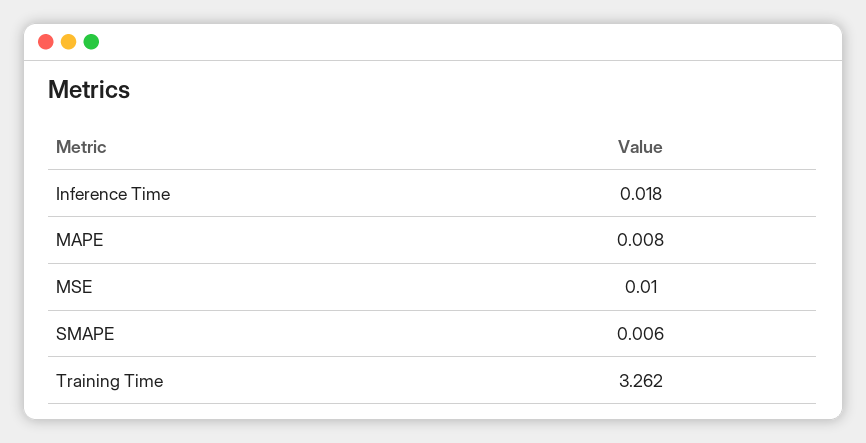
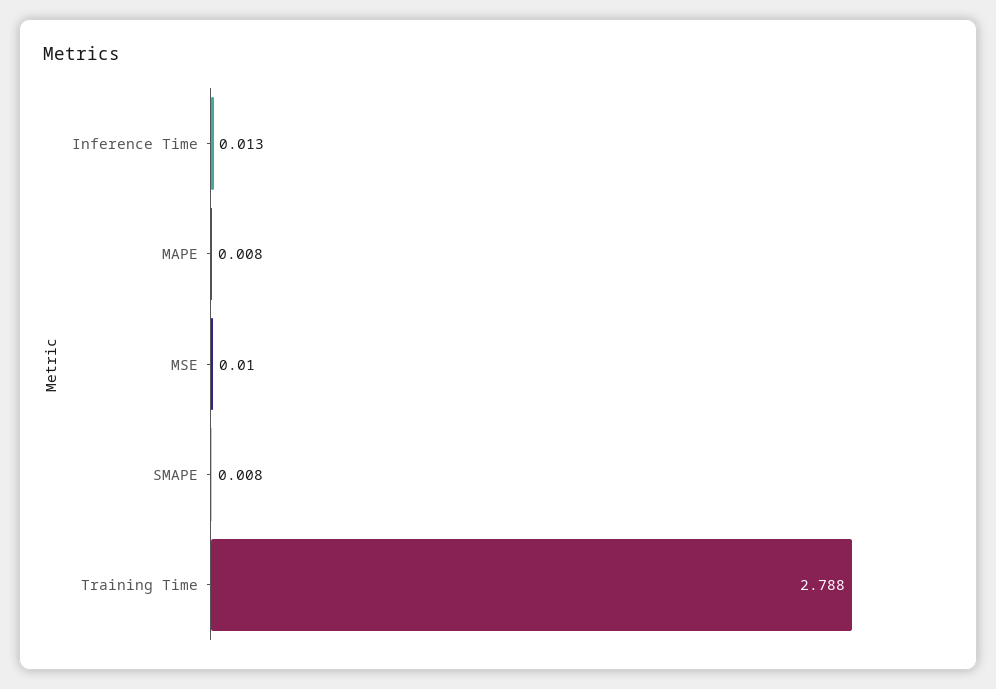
Inference Time: 0.018 -> 0.013
SMAPE: 0.006 -> 0.008
Training Time: 3.262 -> 2.788

